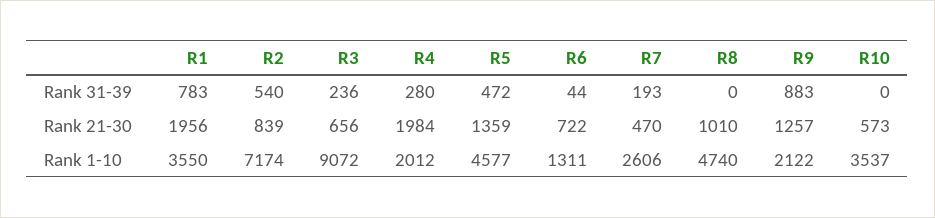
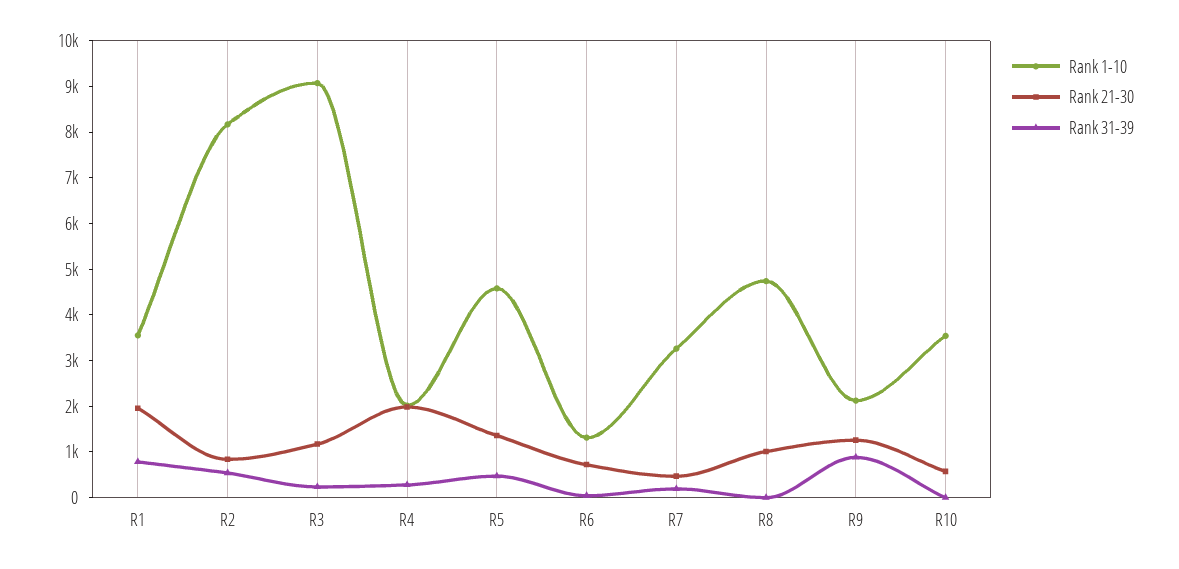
Rank 21-30, R3: 656 -> 1200
Rank 1-10, R2: 7174 -> 8200
Rank 1-10, R7: 2606 -> 3200

